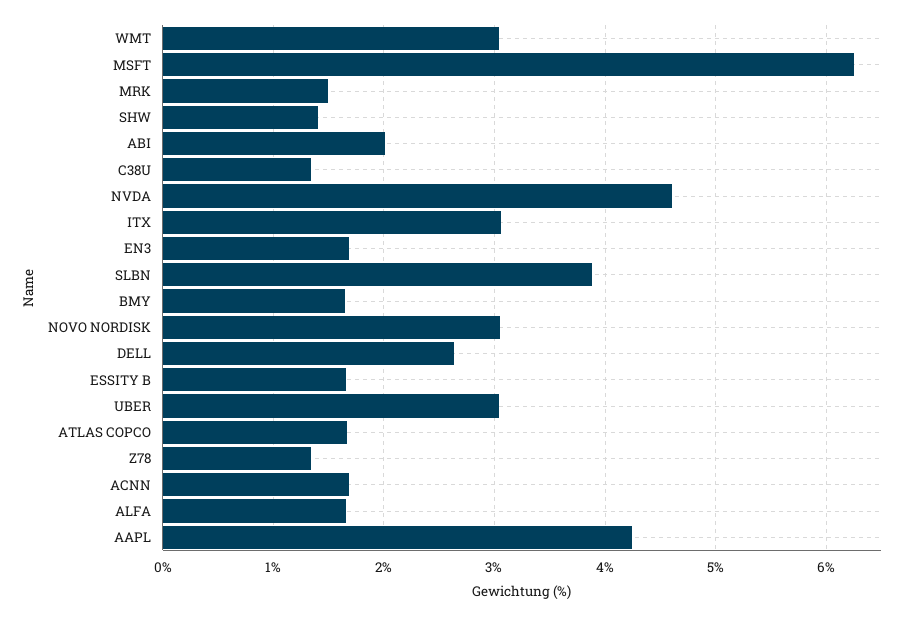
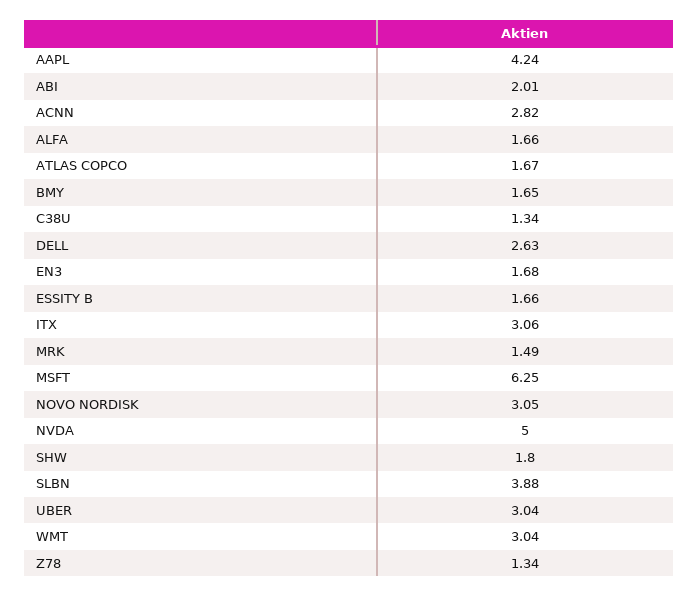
SHW: 1.4 -> 1.8
NVDA: 4.6 -> 5
ACNN: 1.7 -> 2.82

